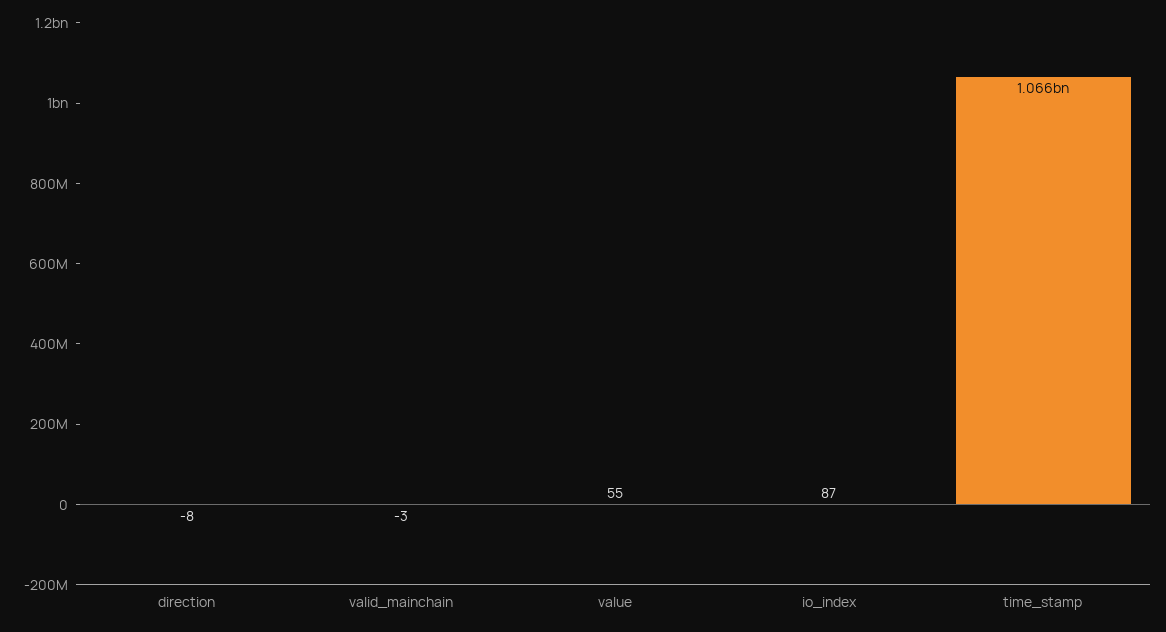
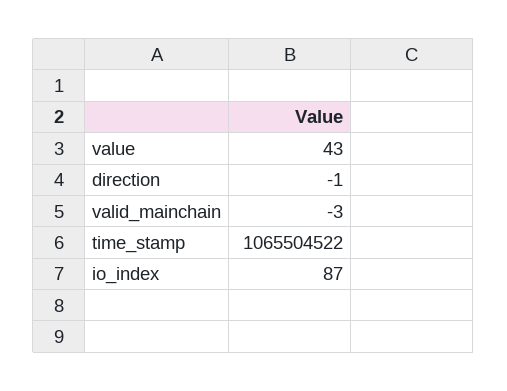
direction: -8 -> -1
value: 55 -> 43

